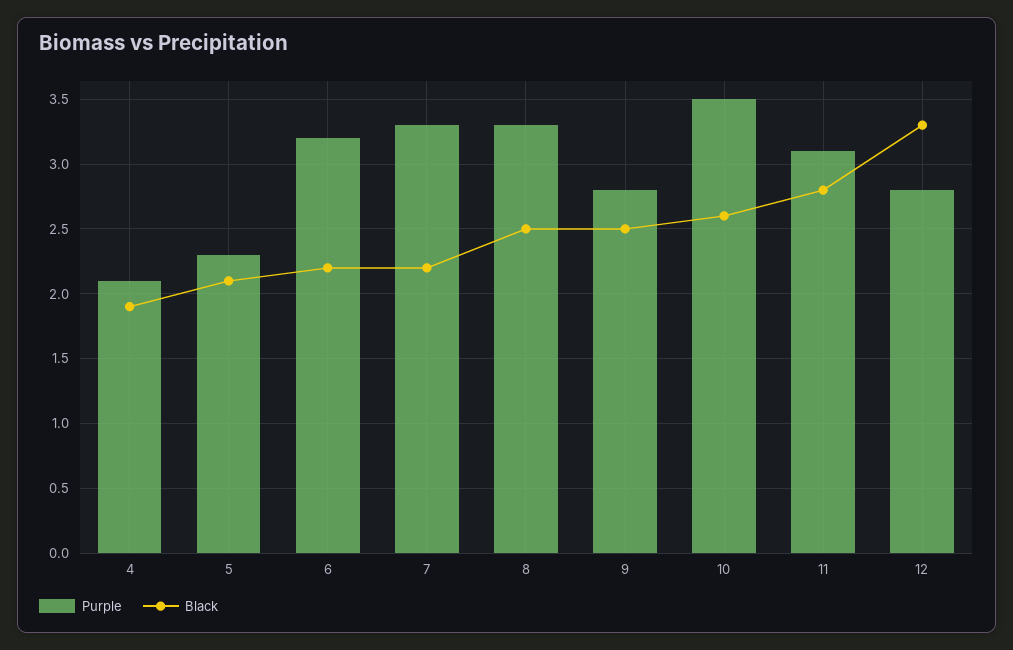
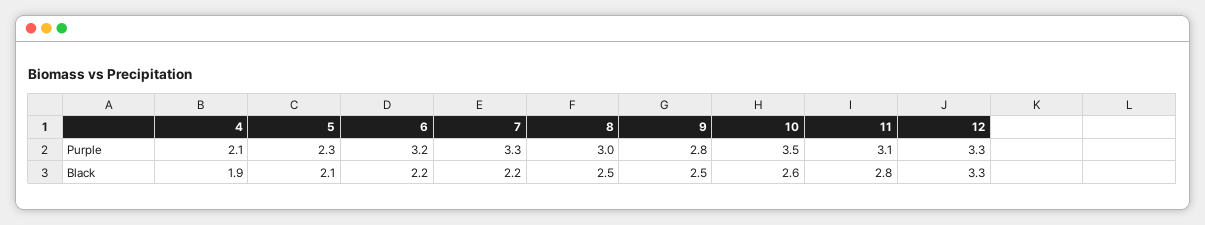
Purple, 8: 3.3 -> 3
Purple, 12: 2.8 -> 3.3

